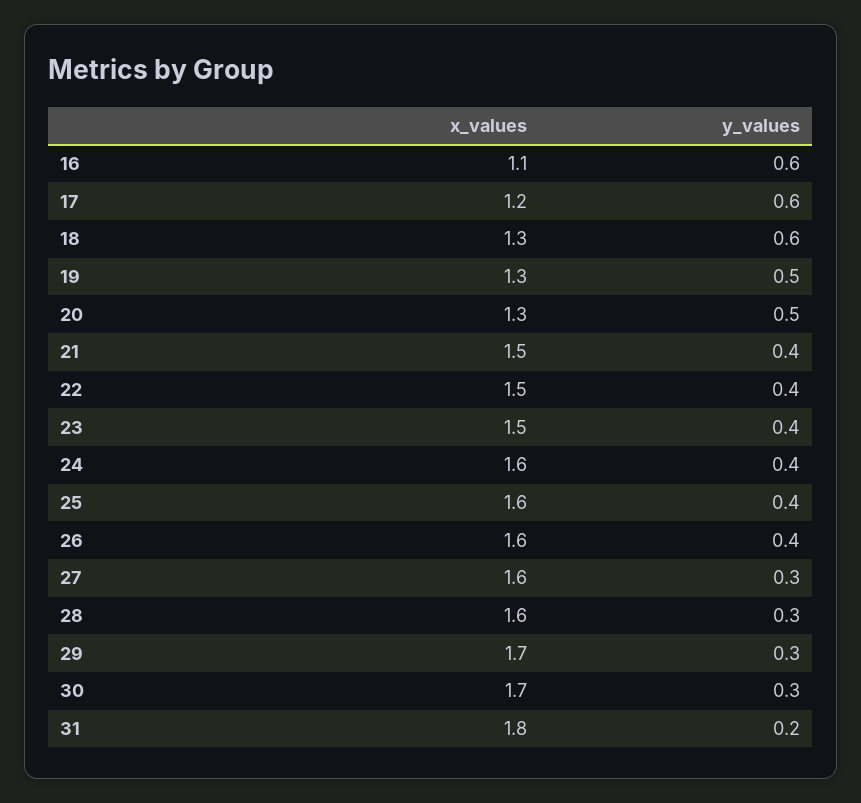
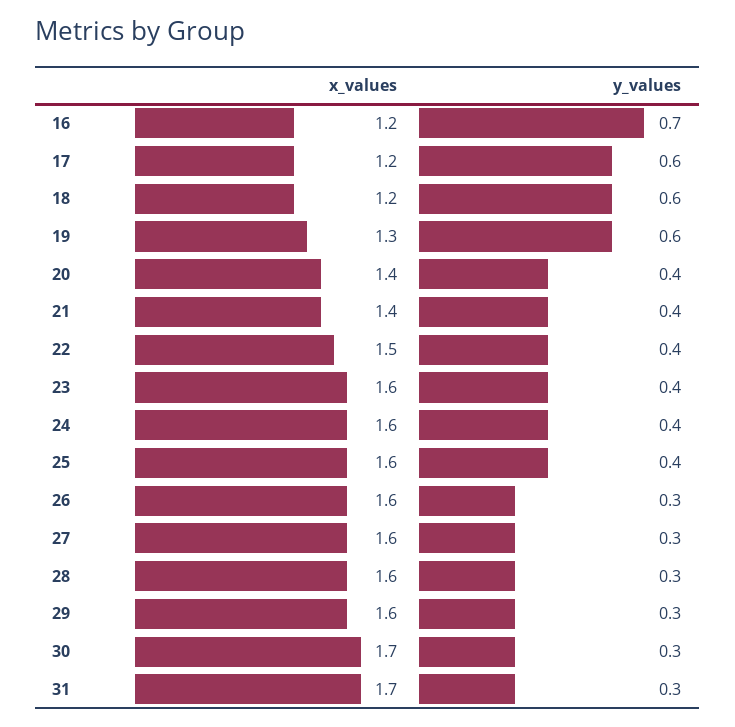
x_values, 16: 1.1 -> 1.2
y_values, 16: 0.6 -> 0.7
x_values, 18: 1.3 -> 1.2
y_values, 19: 0.5 -> 0.6
x_values, 20: 1.3 -> 1.4
y_values, 20: 0.5 -> 0.4
x_values, 21: 1.5 -> 1.4
x_values, 23: 1.5 -> 1.6
y_values, 26: 0.4 -> 0.3
x_values, 29: 1.7 -> 1.6
x_values, 31: 1.8 -> 1.7
y_values, 31: 0.2 -> 0.3

